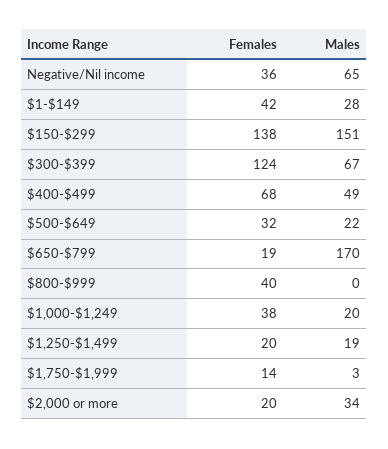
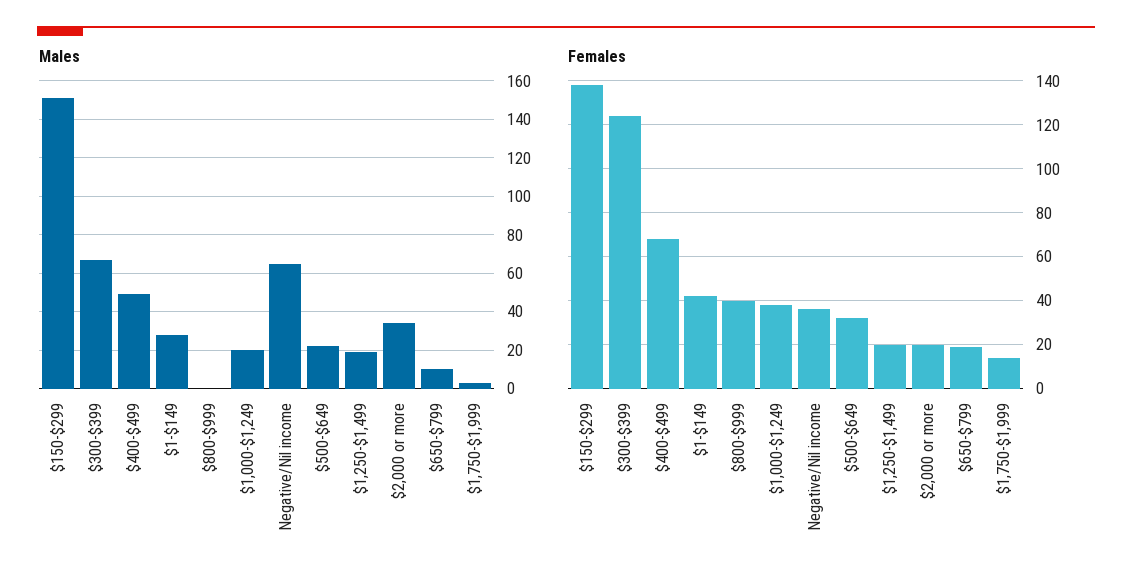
Males, $650-$799: 170 -> 10

